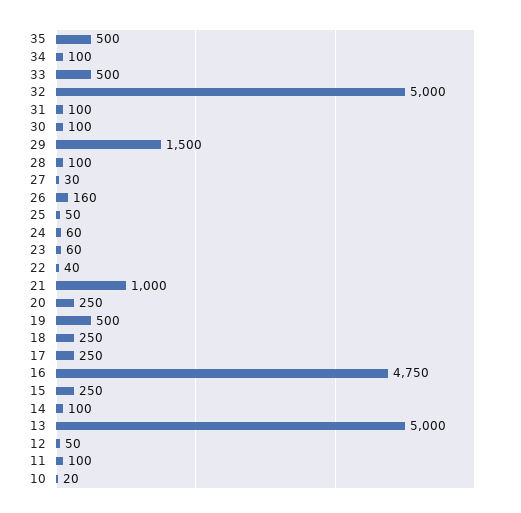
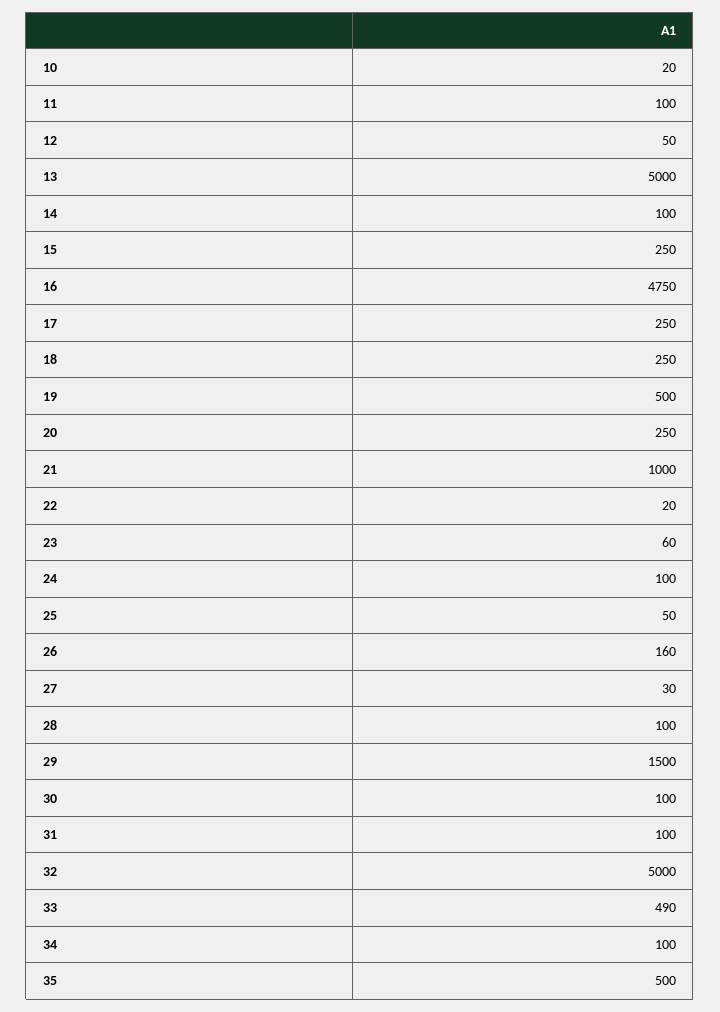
33: 500 -> 490
24: 60 -> 100
22: 40 -> 20

